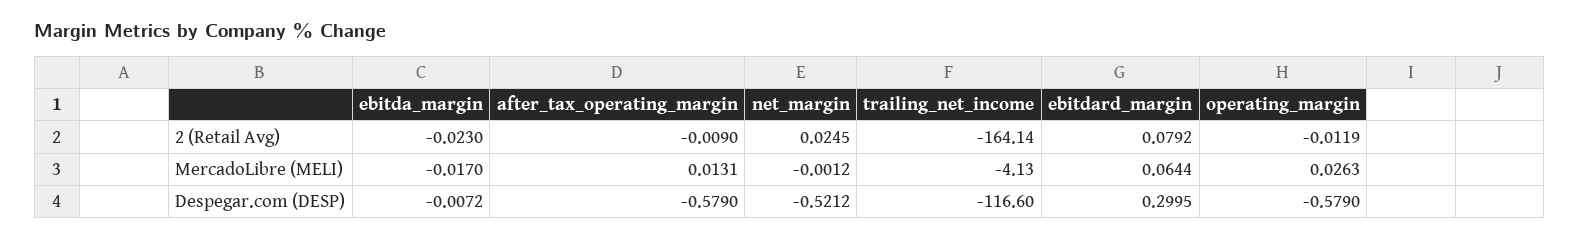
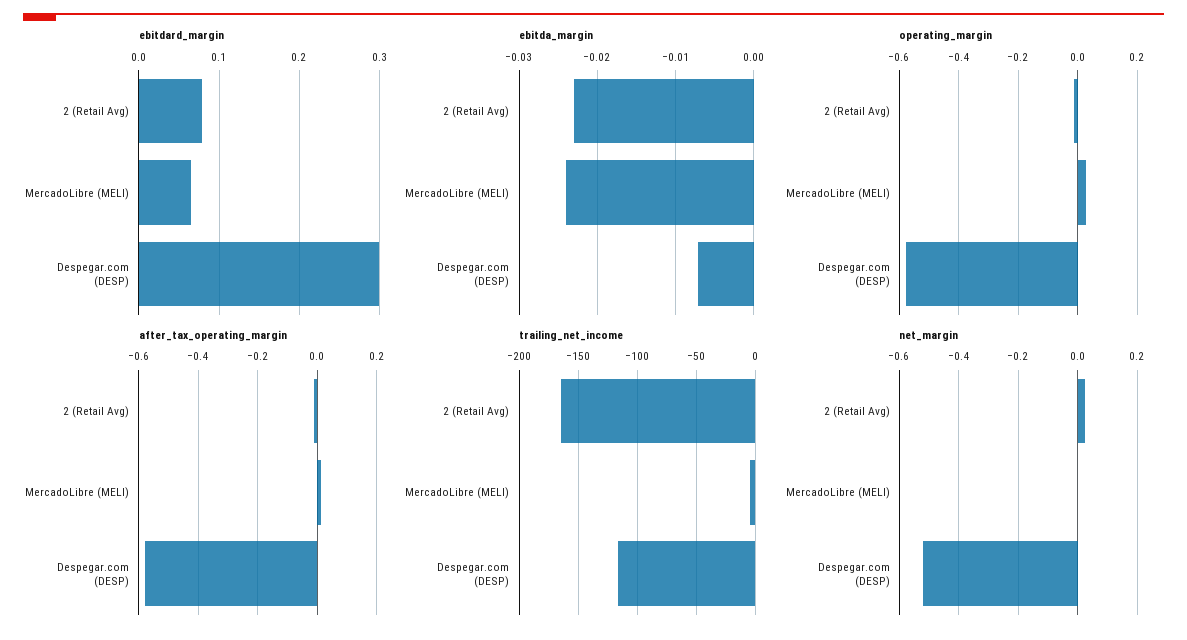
ebitda_margin, MercadoLibre (MELI): -0.017 -> -0.024

